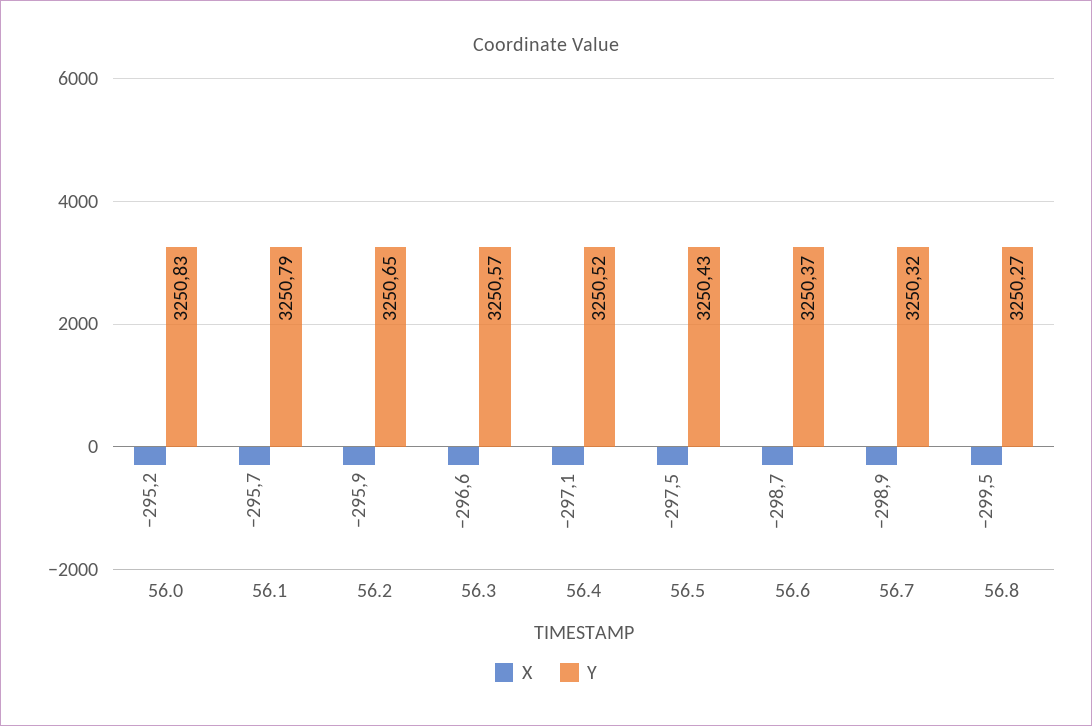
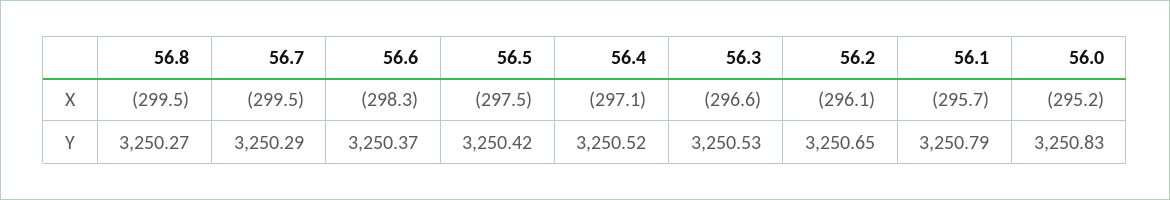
X, 56.2: -295.9 -> -296.1
Y, 56.3: 3250.57 -> 3250.53
Y, 56.5: 3250.43 -> 3250.42
X, 56.6: -298.7 -> -298.3
X, 56.7: -298.9 -> -299.5
Y, 56.7: 3250.32 -> 3250.29

